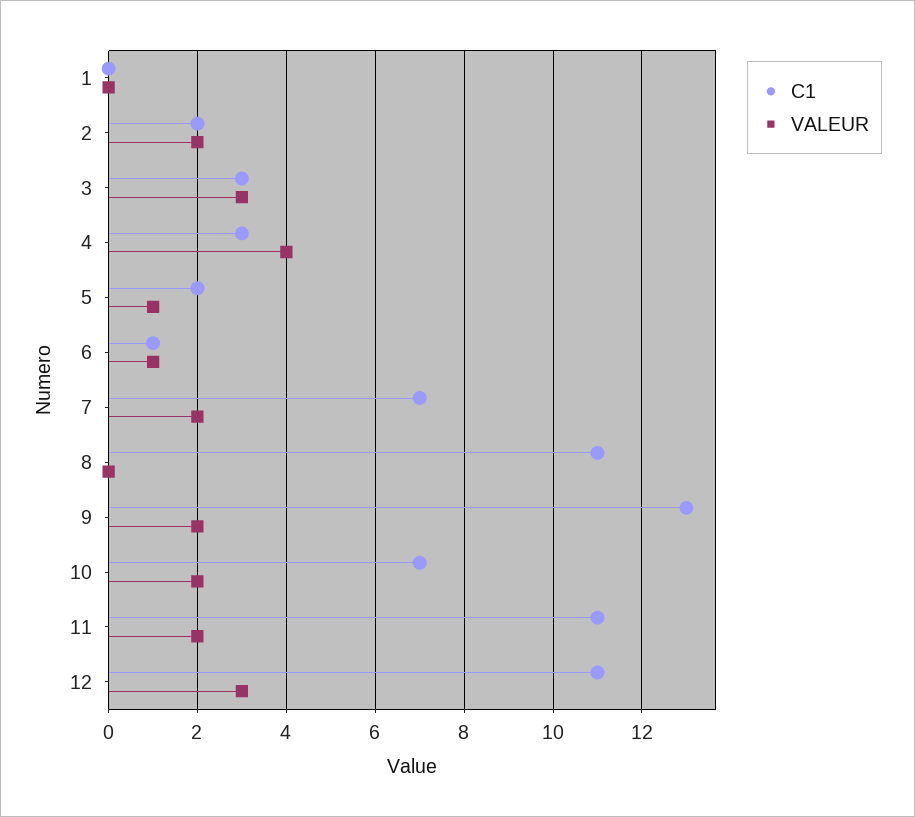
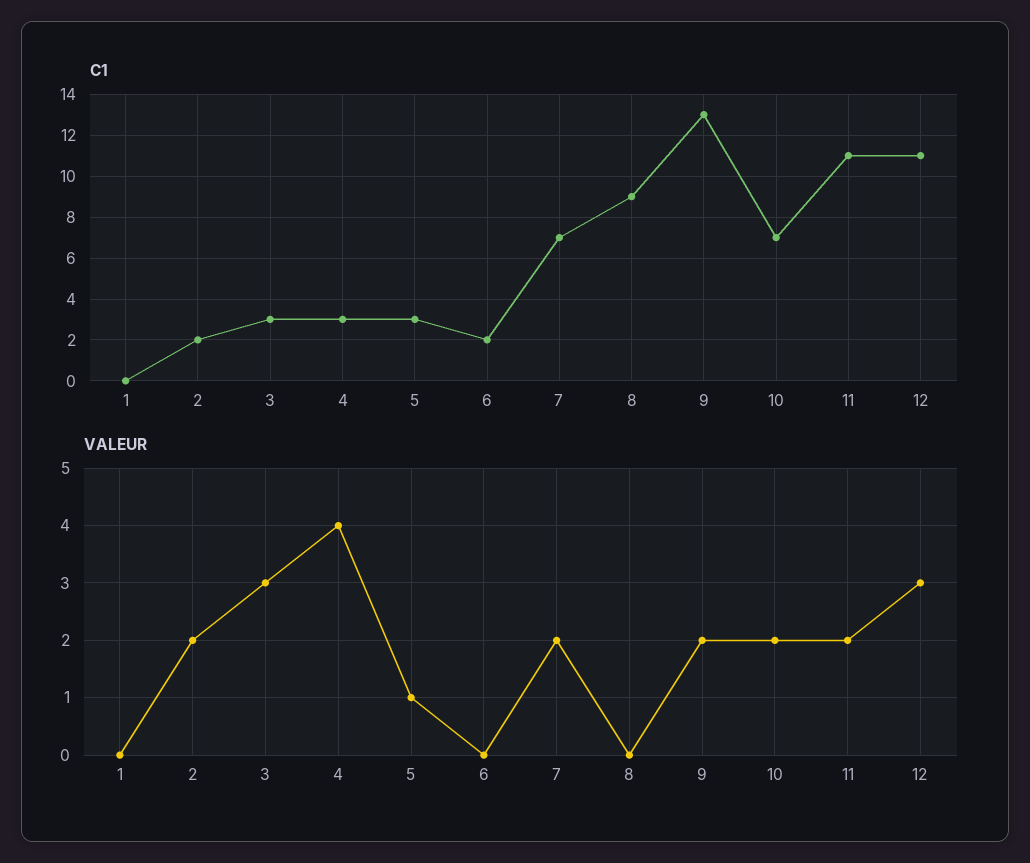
C1, 5: 2 -> 3
C1, 6: 1 -> 2
VALEUR, 6: 1 -> 0
C1, 8: 11 -> 9

